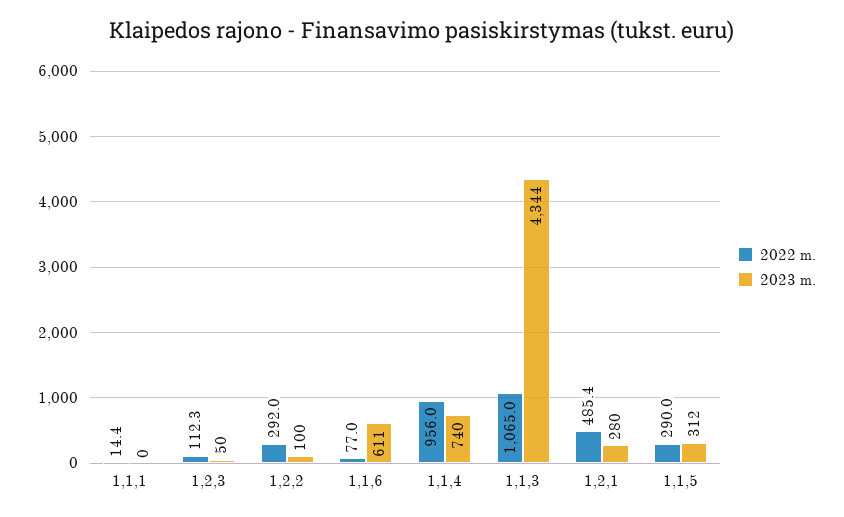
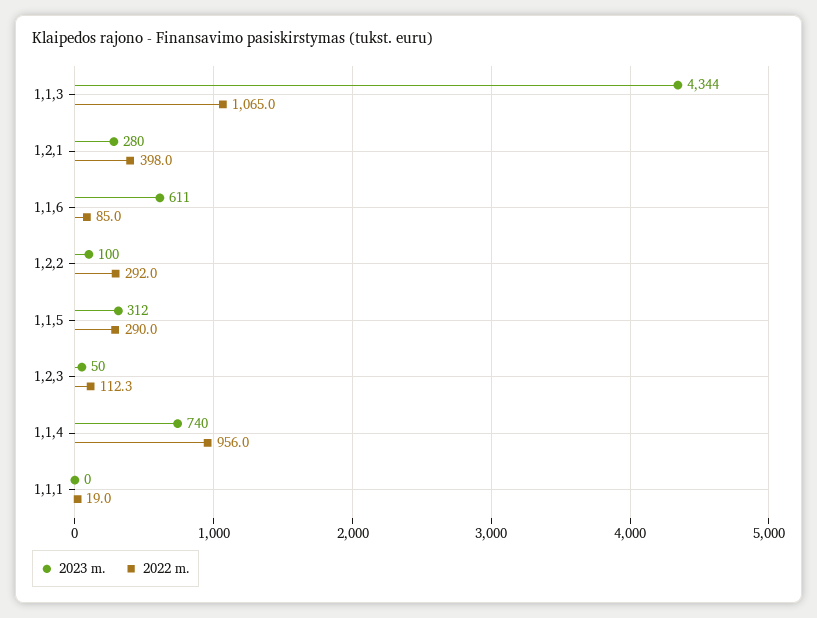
2022 m., 1,1,1: 14.4 -> 19
2022 m., 1,1,6: 77 -> 85
2022 m., 1,2,1: 485.4 -> 398

